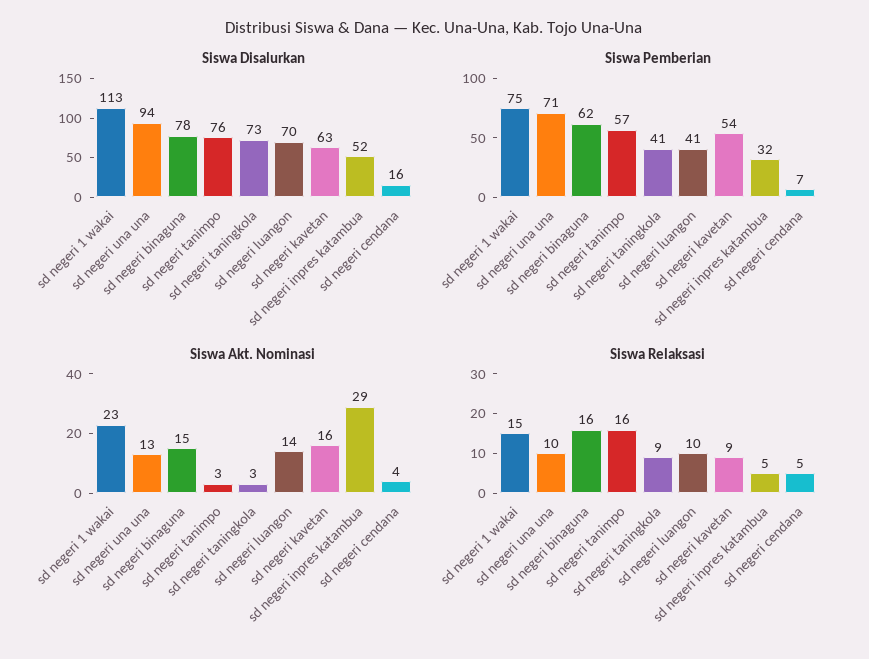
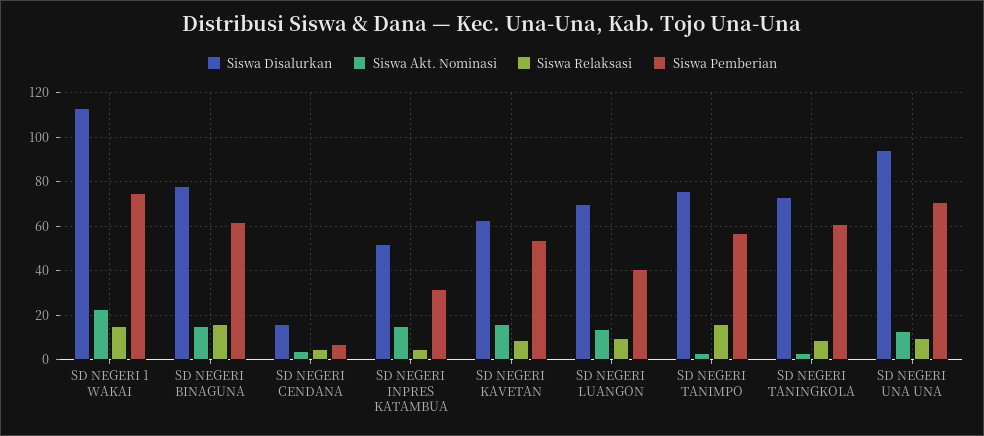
Siswa Pemberian, sd negeri taningkola: 41 -> 60
Siswa Akt. Nominasi, sd negeri inpres katambua: 29 -> 15

